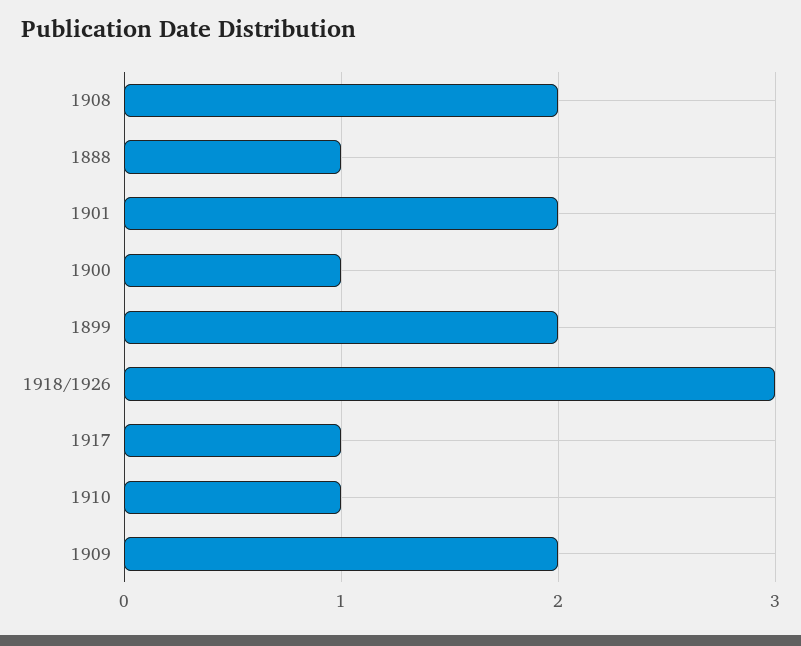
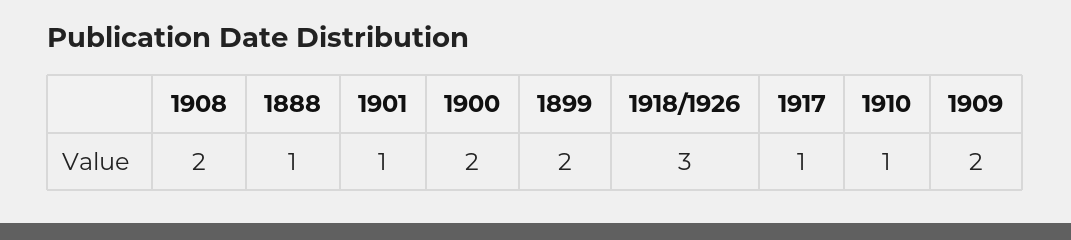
1901: 2 -> 1
1900: 1 -> 2

